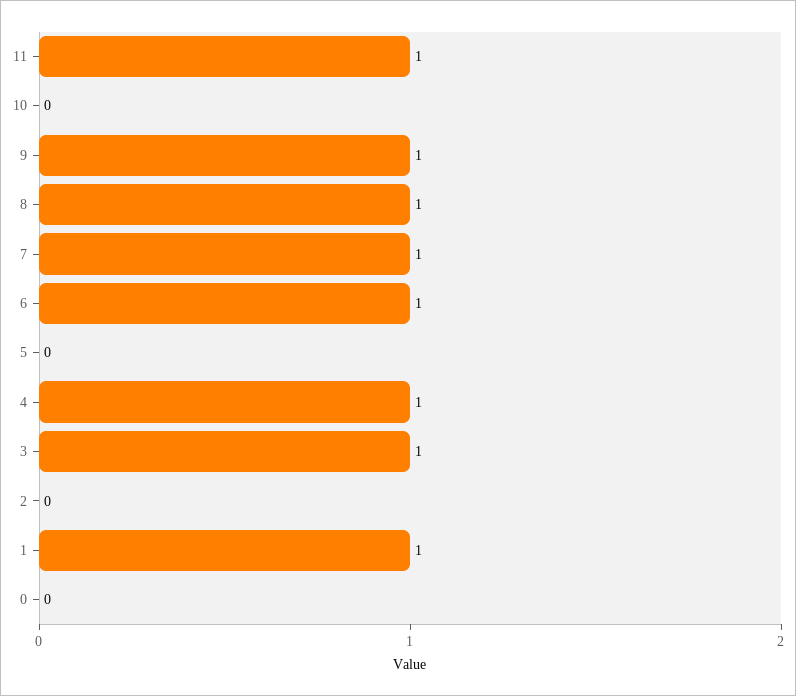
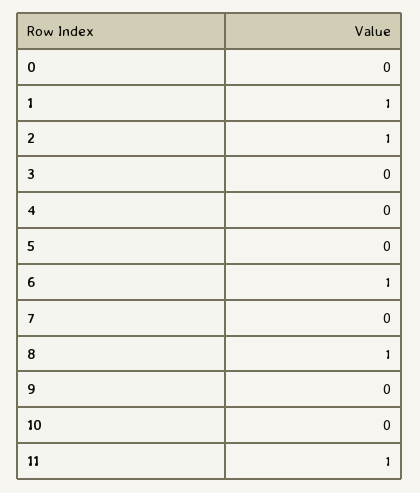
9: 1 -> 0
7: 1 -> 0
4: 1 -> 0
3: 1 -> 0
2: 0 -> 1

